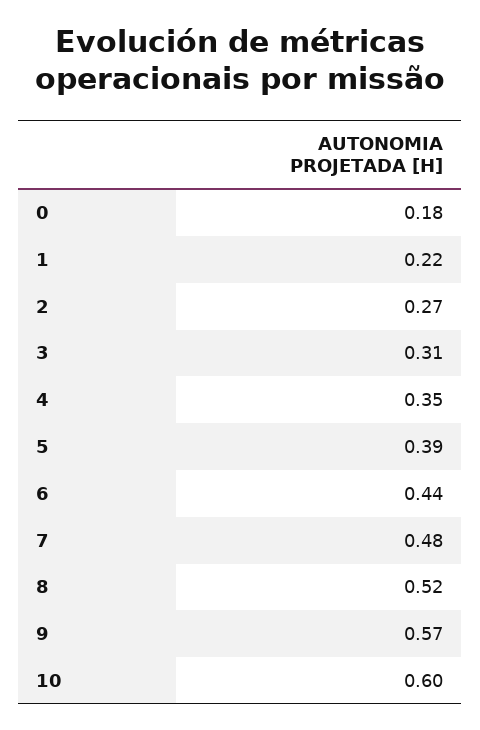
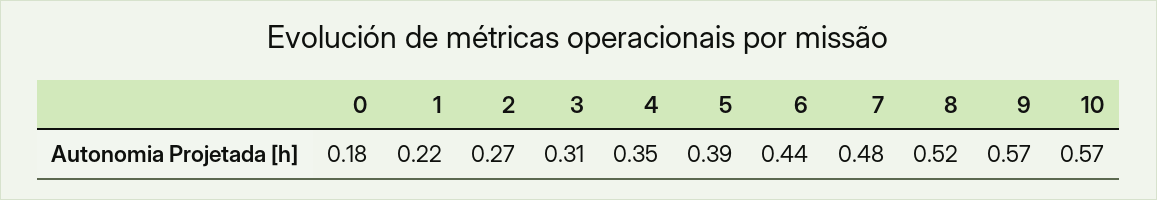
10: 0.6 -> 0.57

